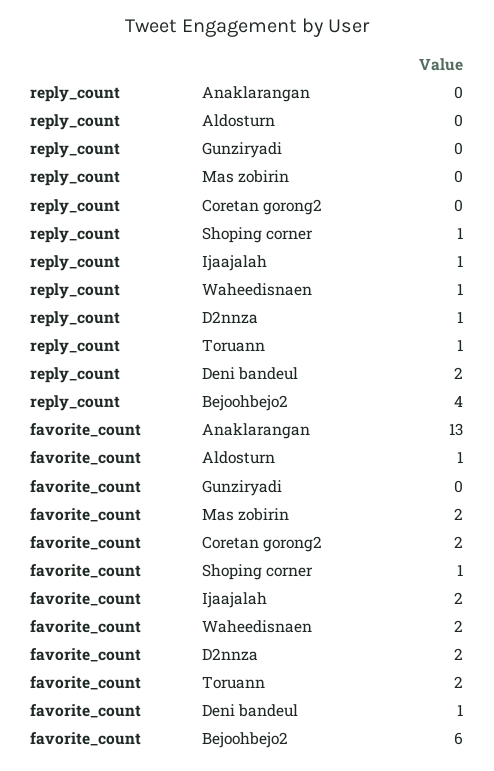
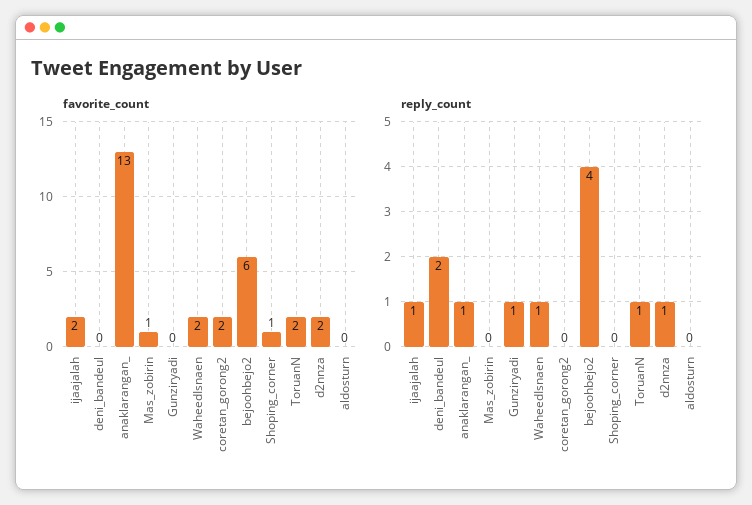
reply_count, Anaklarangan: 0 -> 1
reply_count, Gunziryadi: 0 -> 1
reply_count, Shoping corner: 1 -> 0
favorite_count, Aldosturn: 1 -> 0
favorite_count, Mas zobirin: 2 -> 1
favorite_count, Deni bandeul: 1 -> 0

